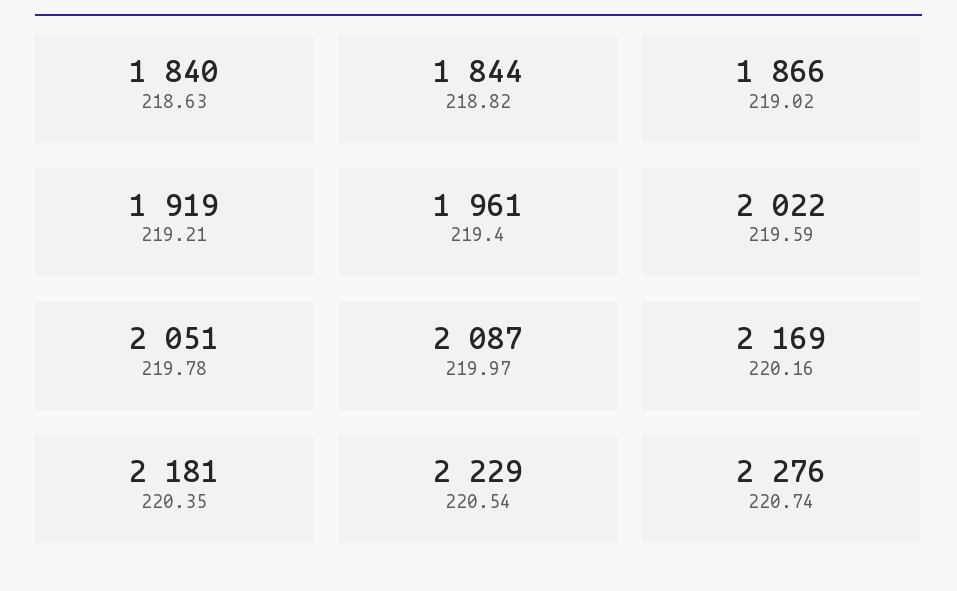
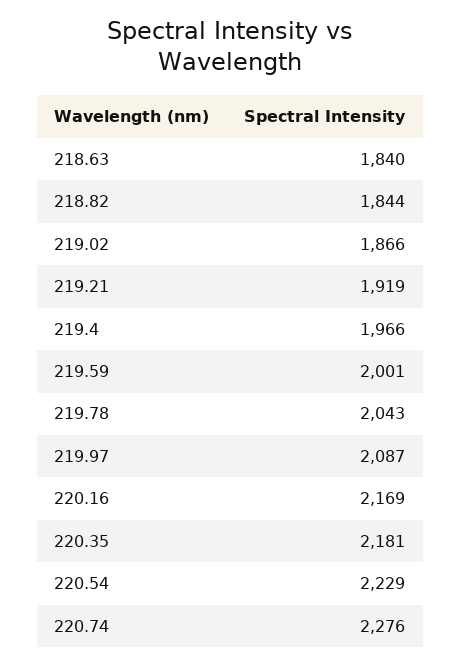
219.4: 1961 -> 1966
219.59: 2022 -> 2001
219.78: 2051 -> 2043

